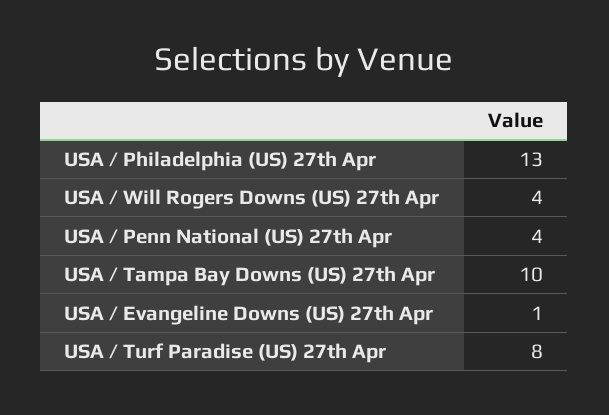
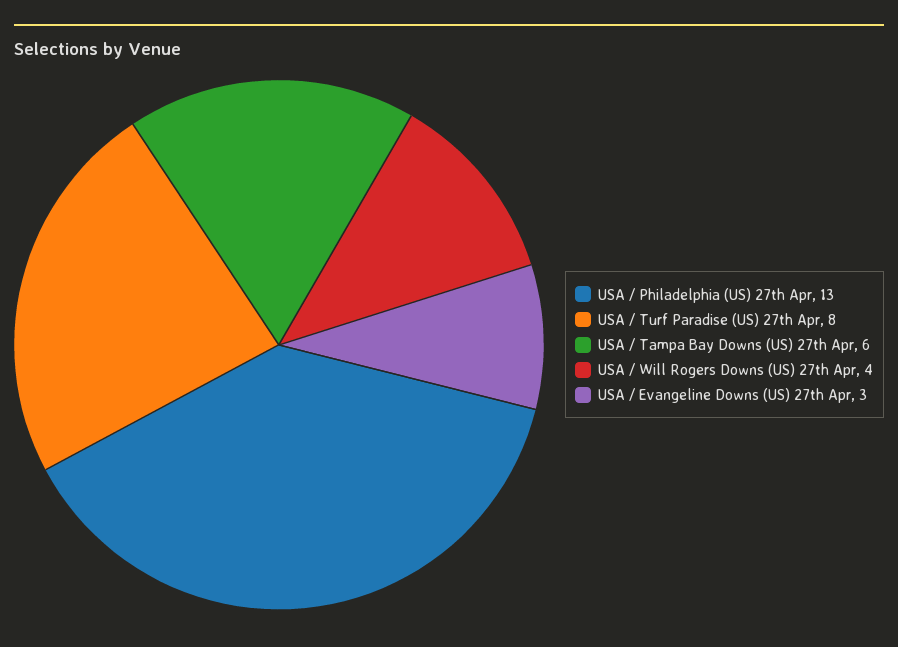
USA / Penn National (US) 27th Apr: 4 -> none
USA / Tampa Bay Downs (US) 27th Apr: 10 -> 6
USA / Evangeline Downs (US) 27th Apr: 1 -> 3

